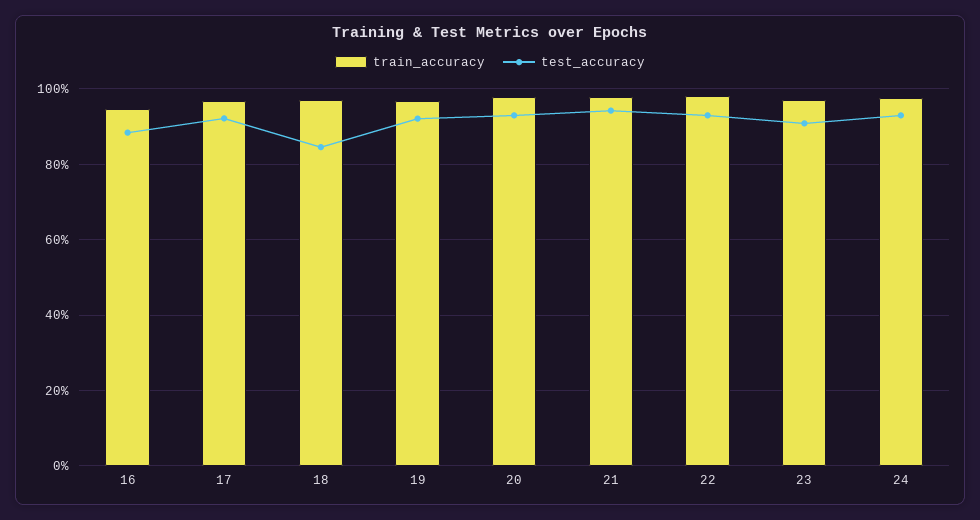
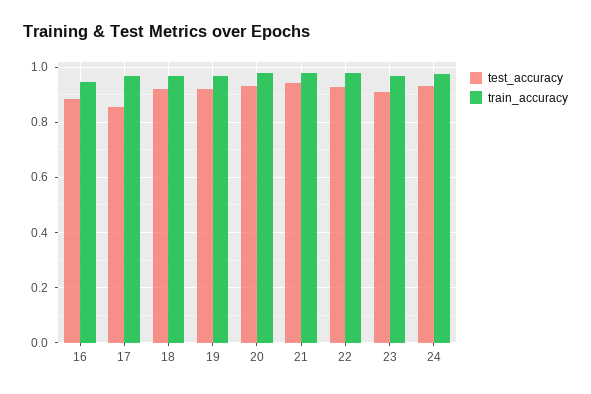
test_accuracy, 17: 0.92 -> 0.85
test_accuracy, 18: 0.84 -> 0.925

